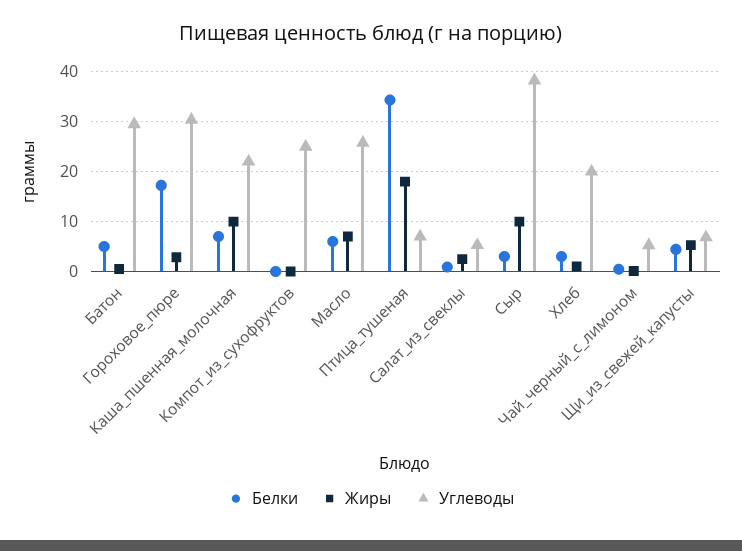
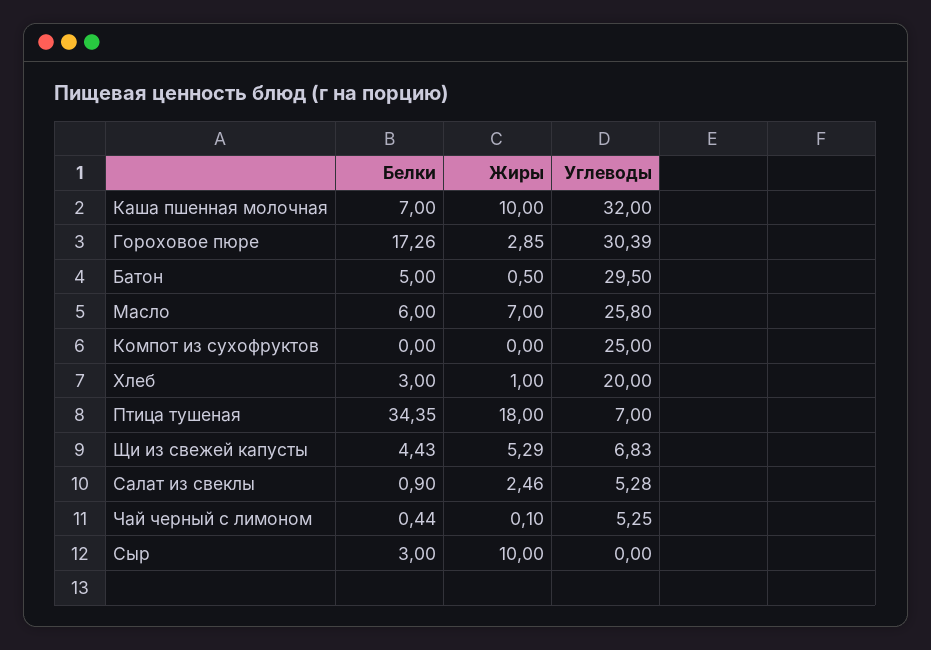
Углеводы, Каша_пшенная_молочная: 22 -> 32
Углеводы, Сыр: 38 -> 0

